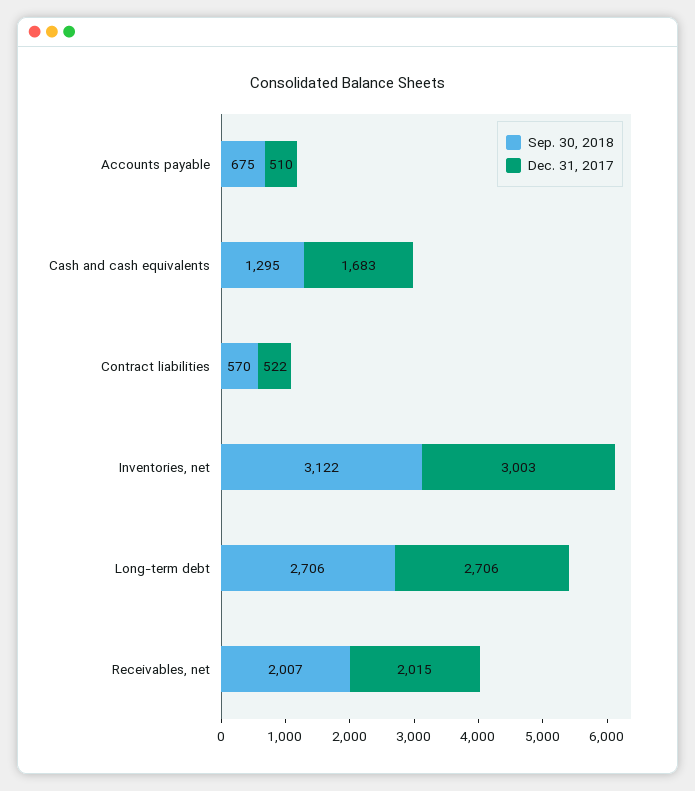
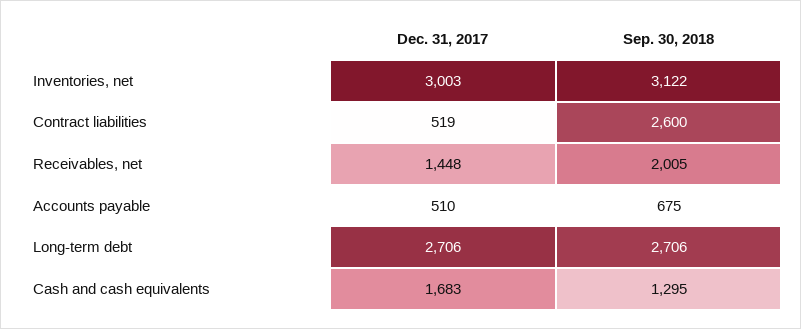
Sep. 30, 2018, Contract liabilities: 570 -> 2600
Dec. 31, 2017, Contract liabilities: 522 -> 519
Sep. 30, 2018, Receivables, net: 2007 -> 2005
Dec. 31, 2017, Receivables, net: 2015 -> 1448

